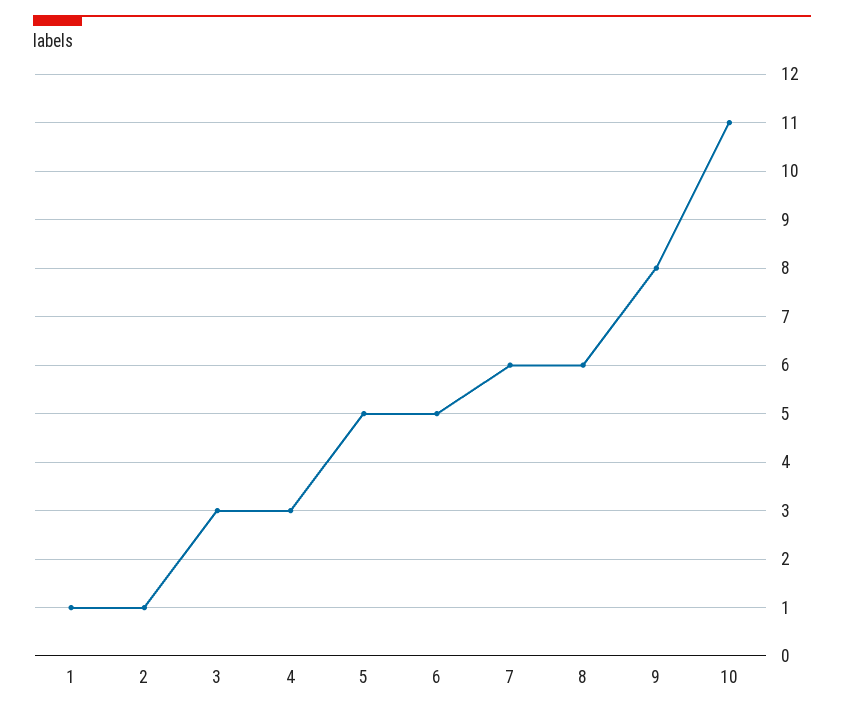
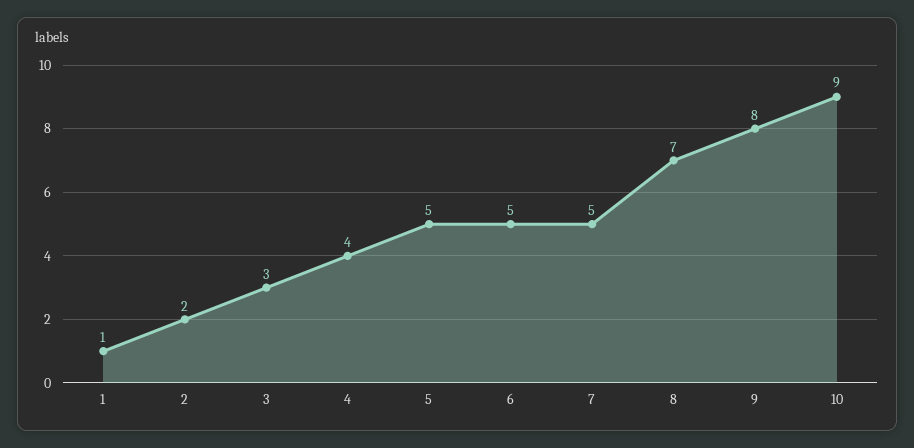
2: 1 -> 2
4: 3 -> 4
7: 6 -> 5
8: 6 -> 7
10: 11 -> 9

